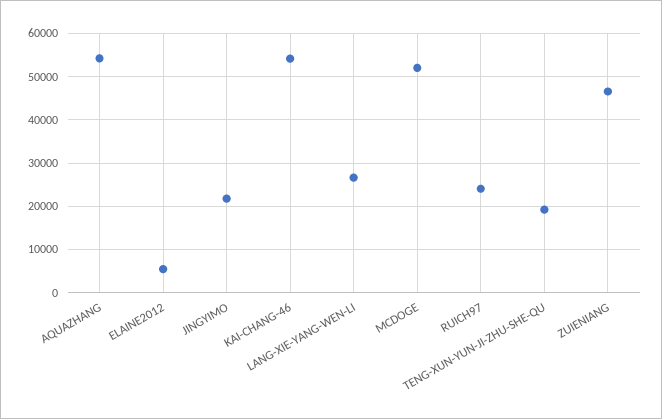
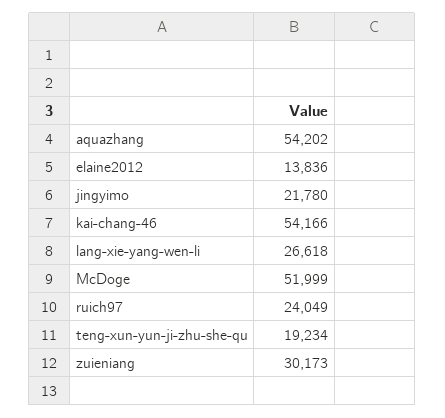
ELAINE2012: 6000 -> 13836
ZUIENIANG: 46000 -> 30173

